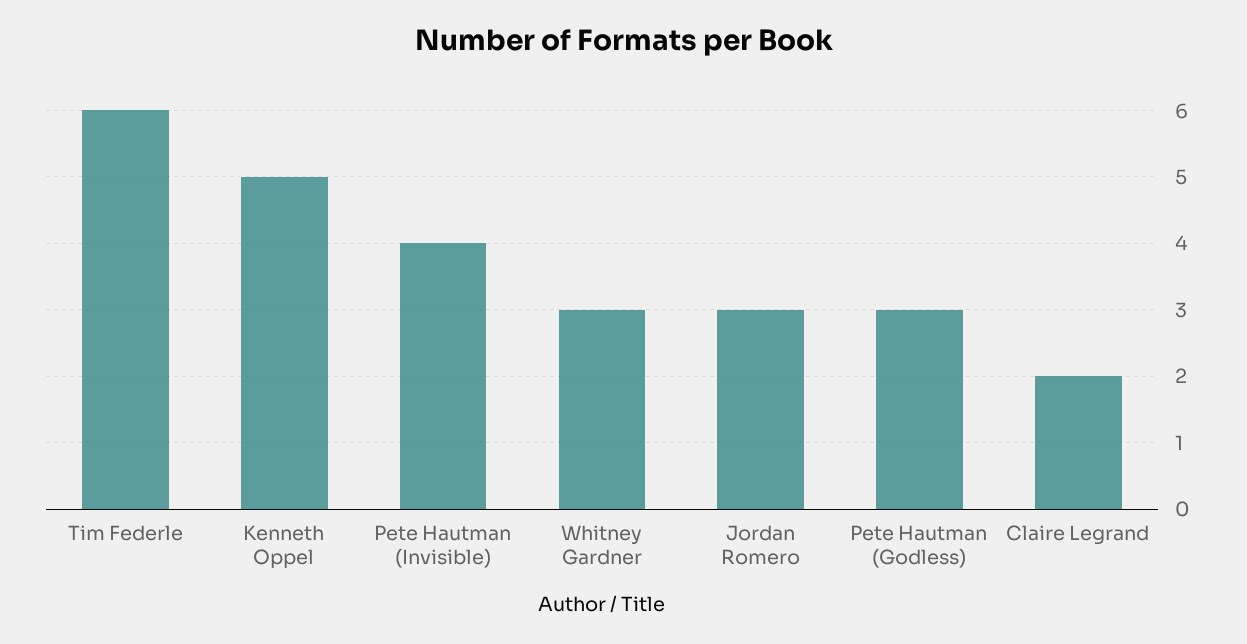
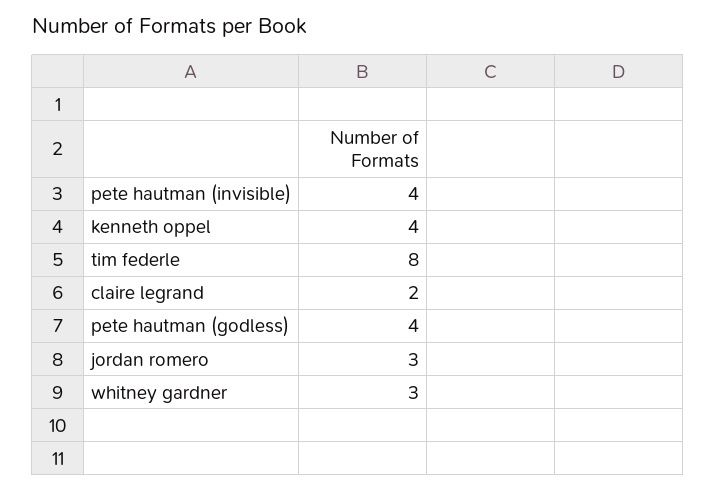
Tim Federle: 6 -> 8
Kenneth Oppel: 5 -> 4
Pete Hautman (Godless): 3 -> 4

